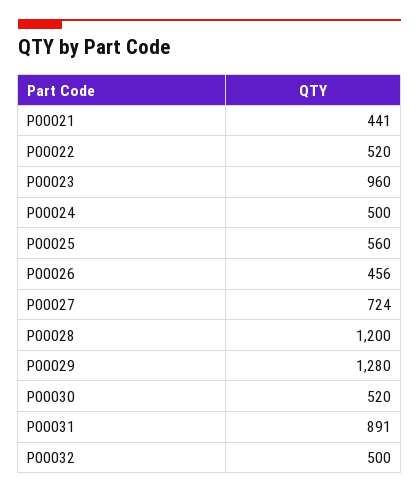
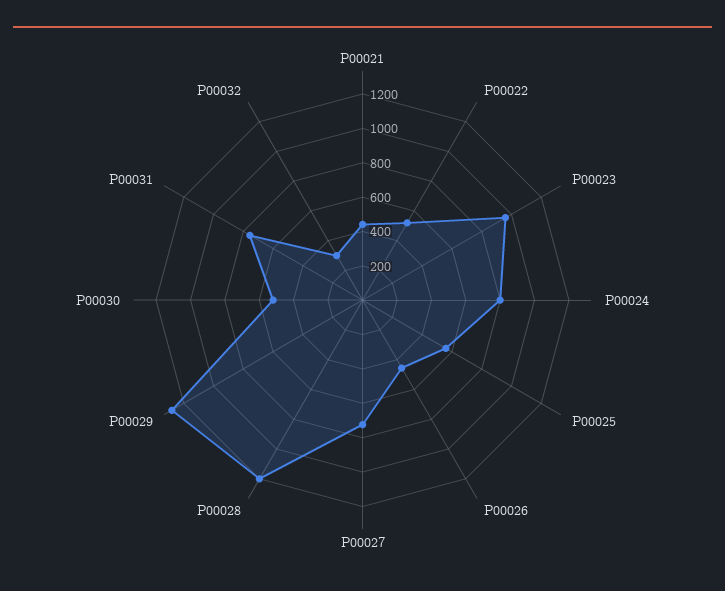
P00024: 500 -> 800
P00031: 891 -> 750
P00032: 500 -> 300

